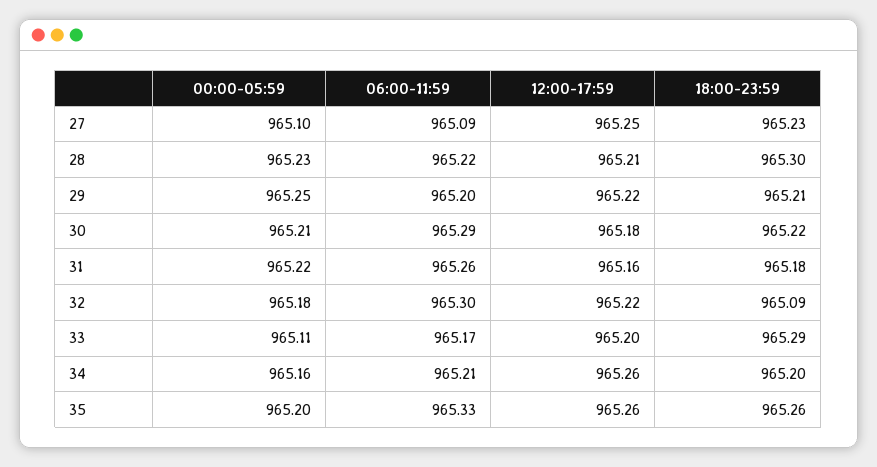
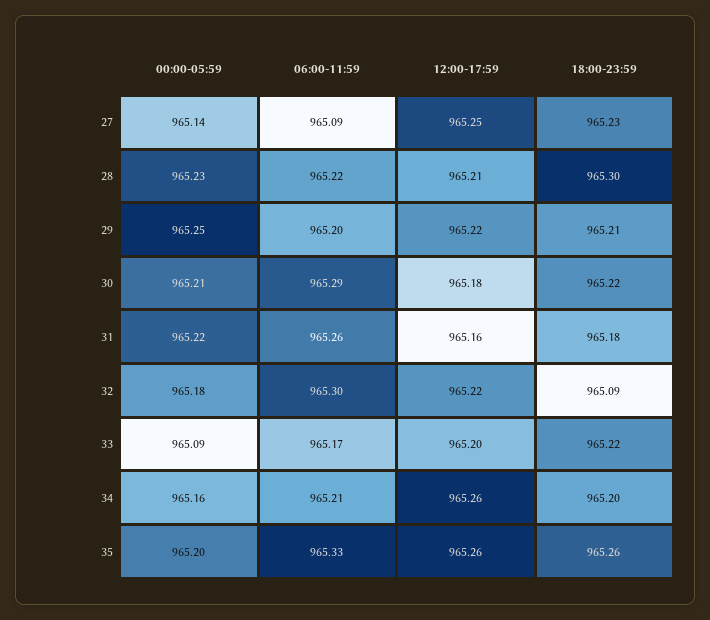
00:00-05:59, 27: 965.1 -> 965.14
00:00-05:59, 33: 965.11 -> 965.09
18:00-23:59, 33: 965.29 -> 965.22

